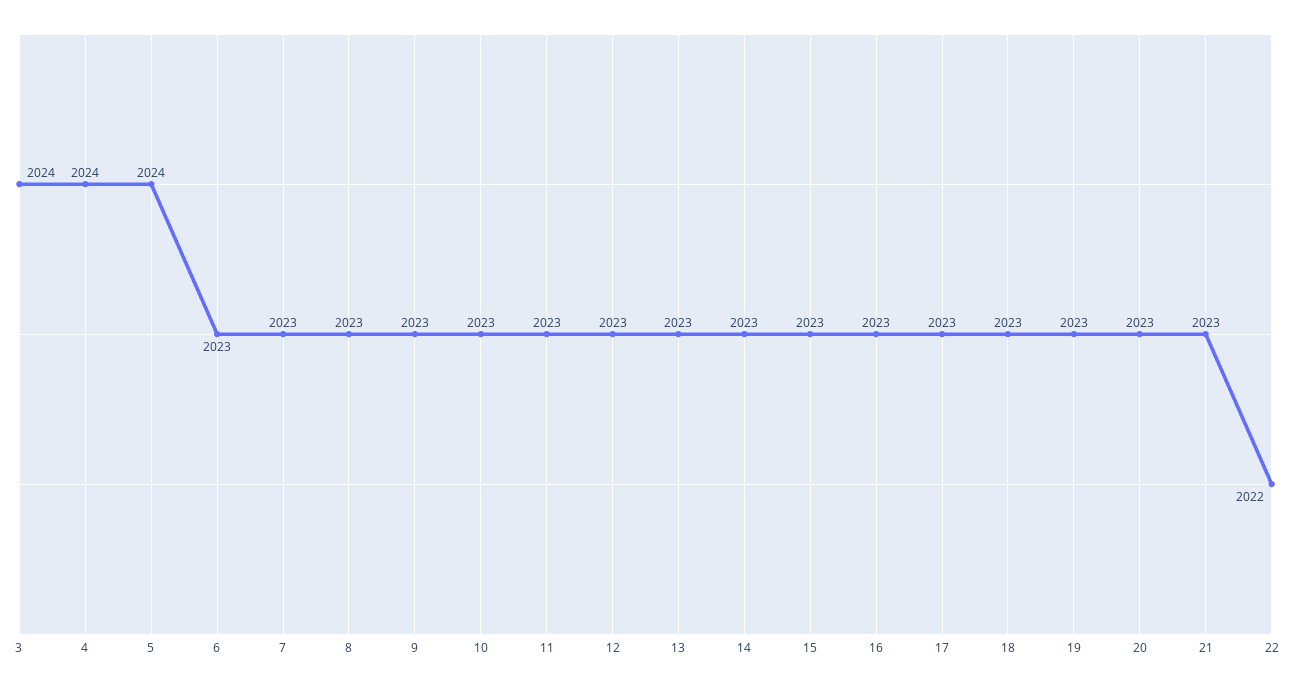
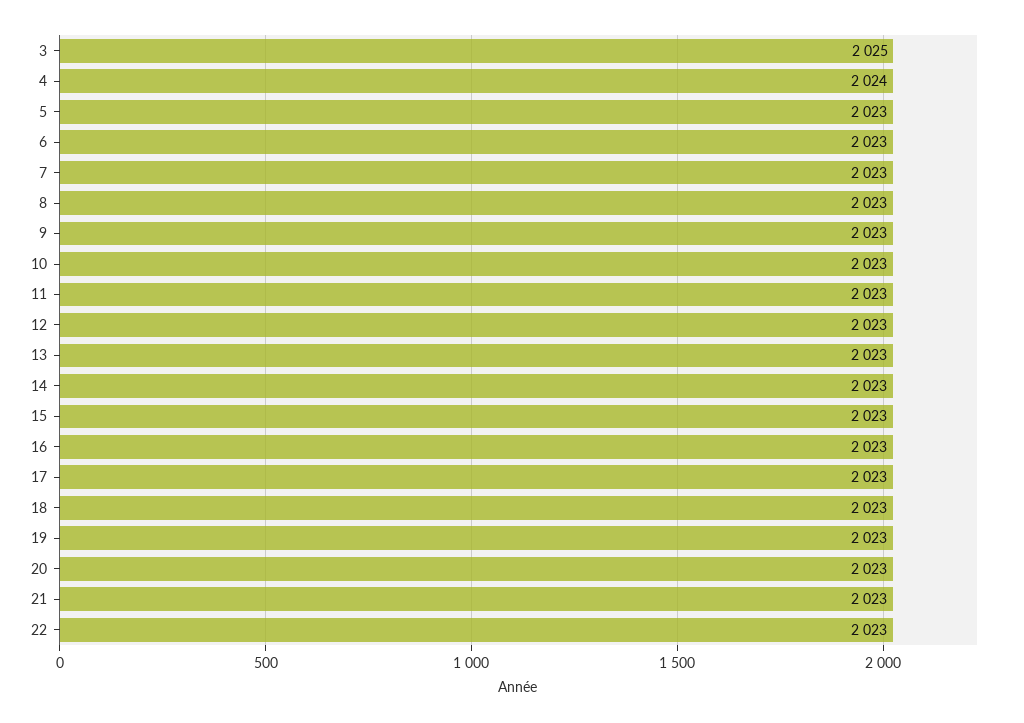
3: 2024 -> 2025
5: 2024 -> 2023
22: 2022 -> 2023

